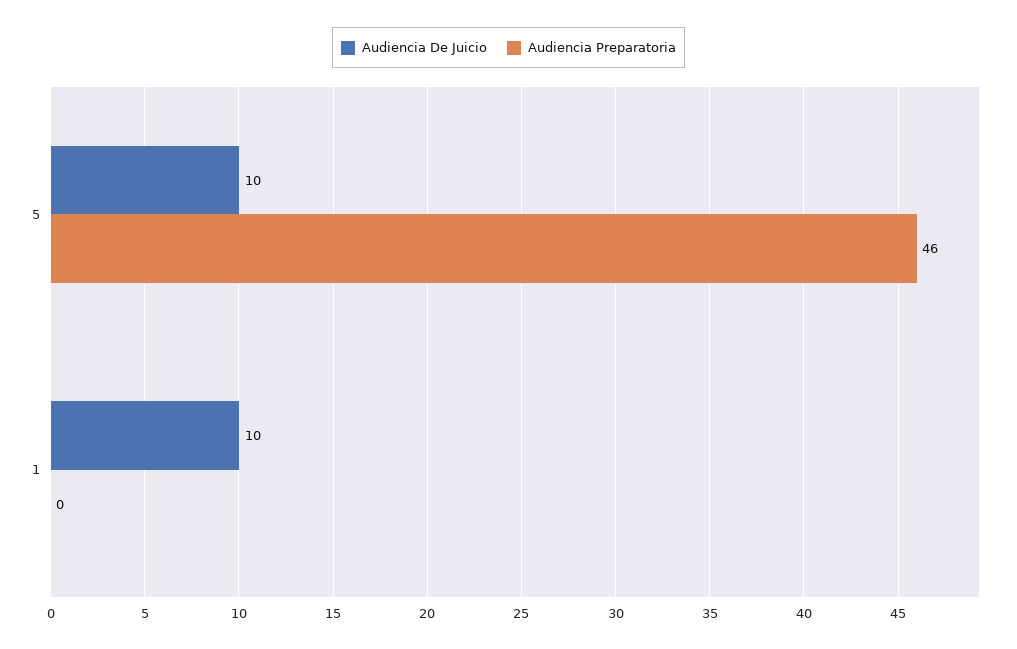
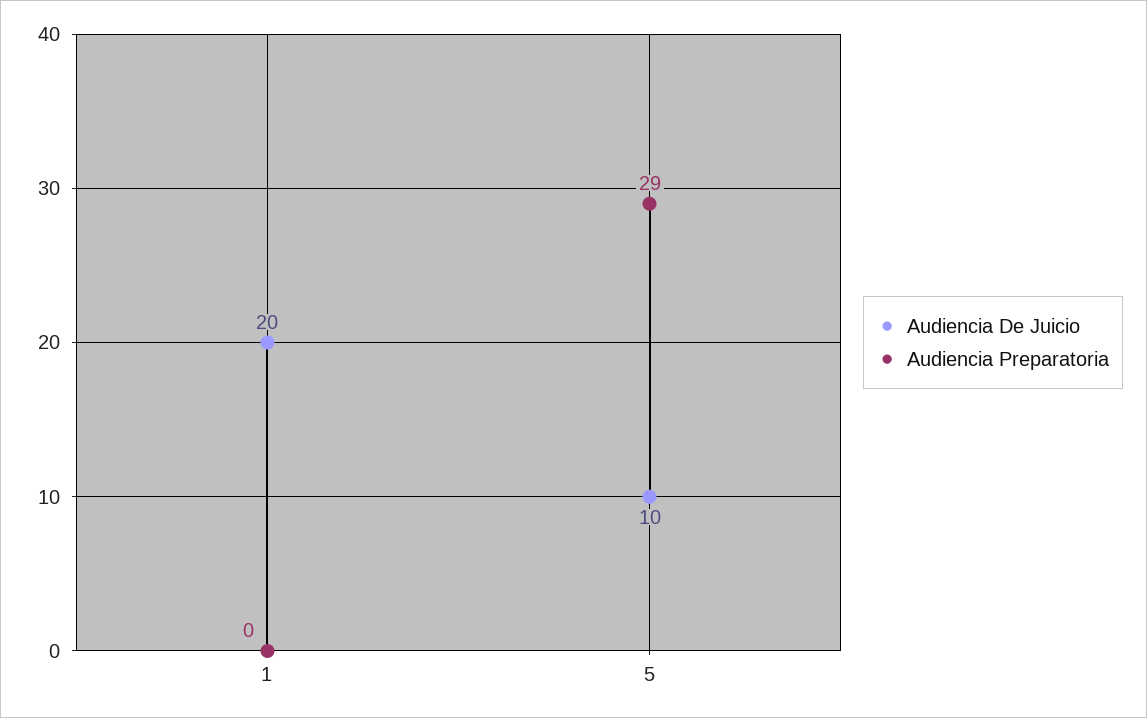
Audiencia Preparatoria, 5: 46 -> 29
Audiencia De Juicio, 1: 10 -> 20

